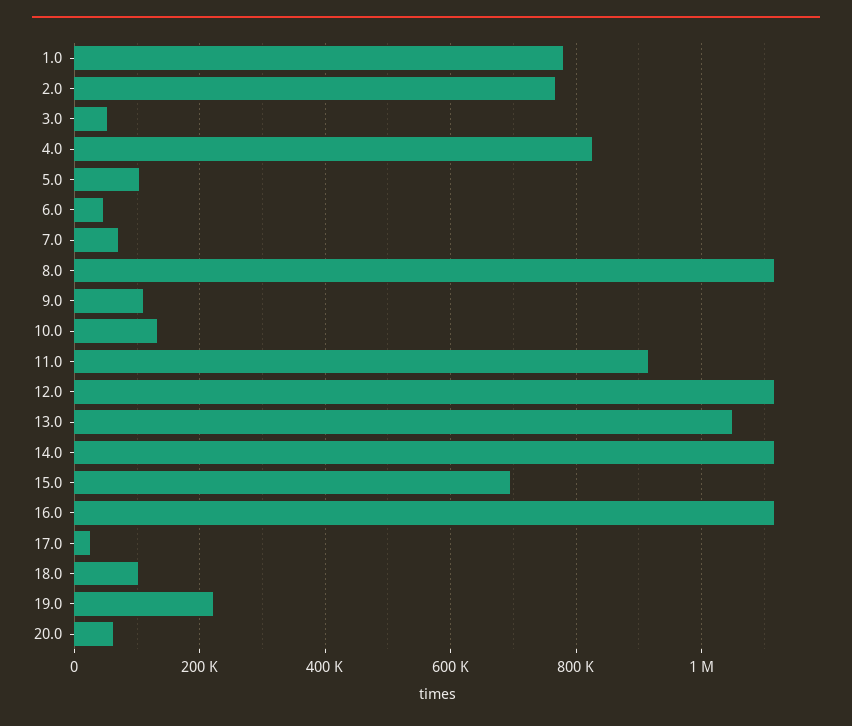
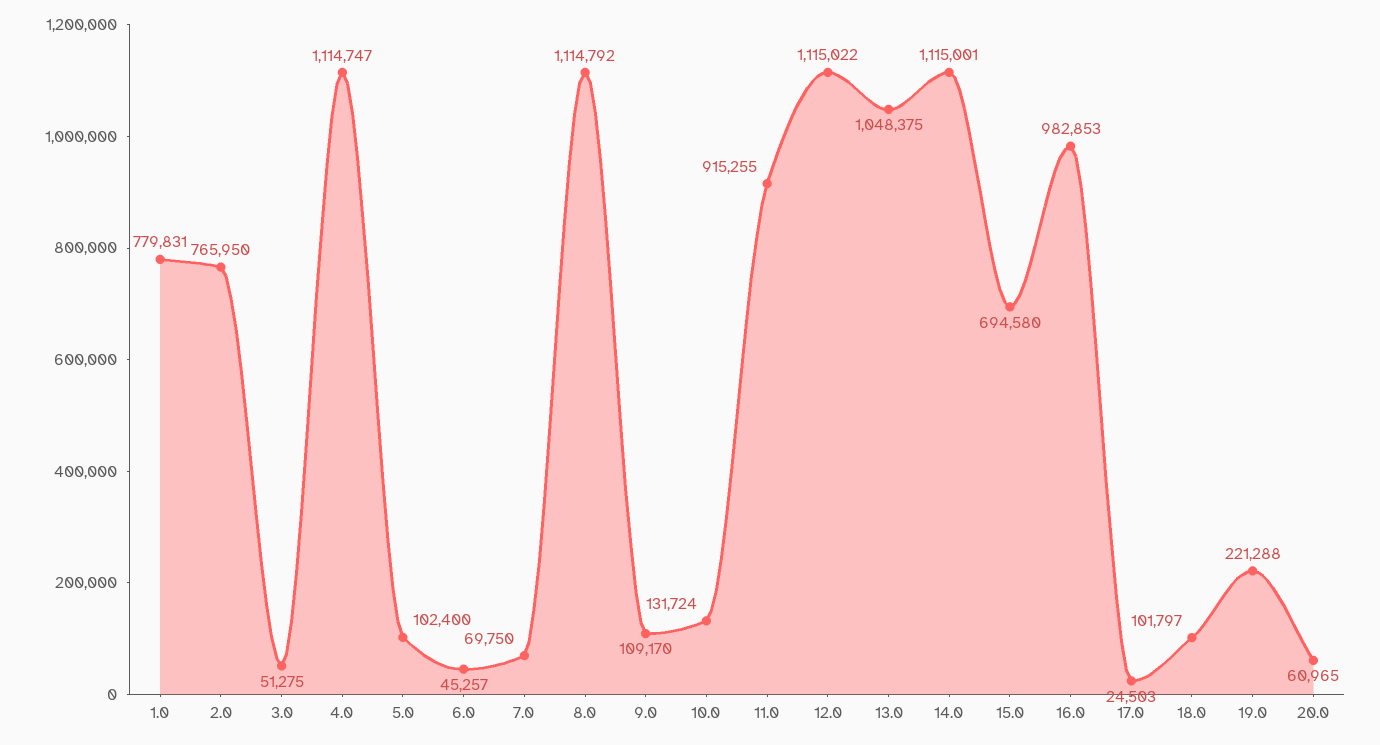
4.0: 820000 -> 1114747
16.0: 1120000 -> 982853

